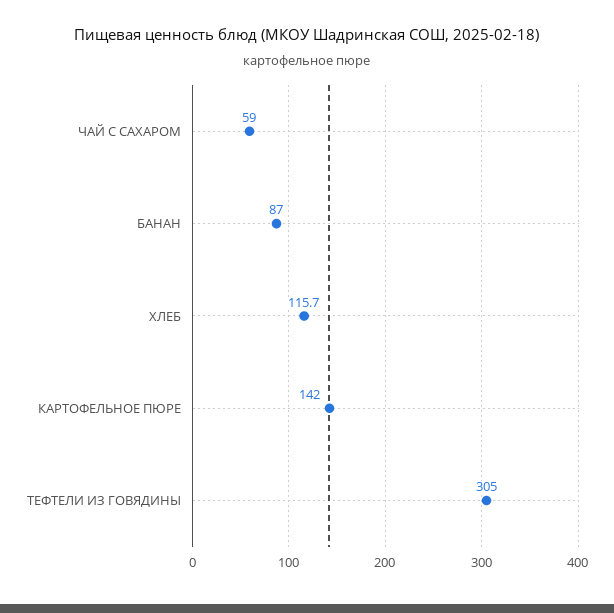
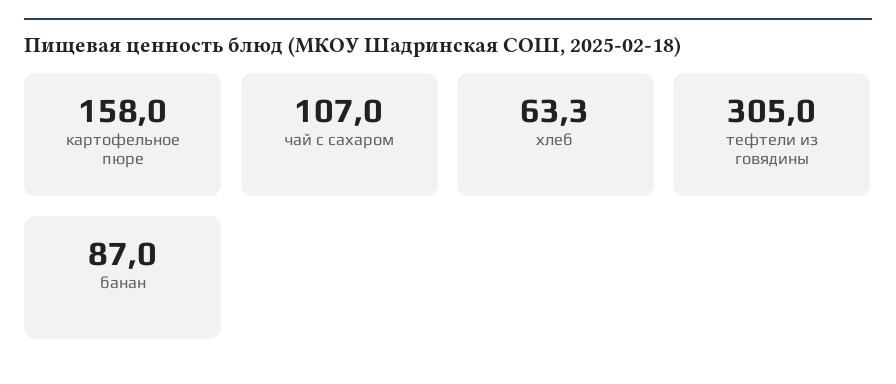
ЧАЙ С САХАРОМ: 59 -> 107
ХЛЕБ: 115.7 -> 63.3
КАРТОФЕЛЬНОЕ ПЮРЕ: 142 -> 158

